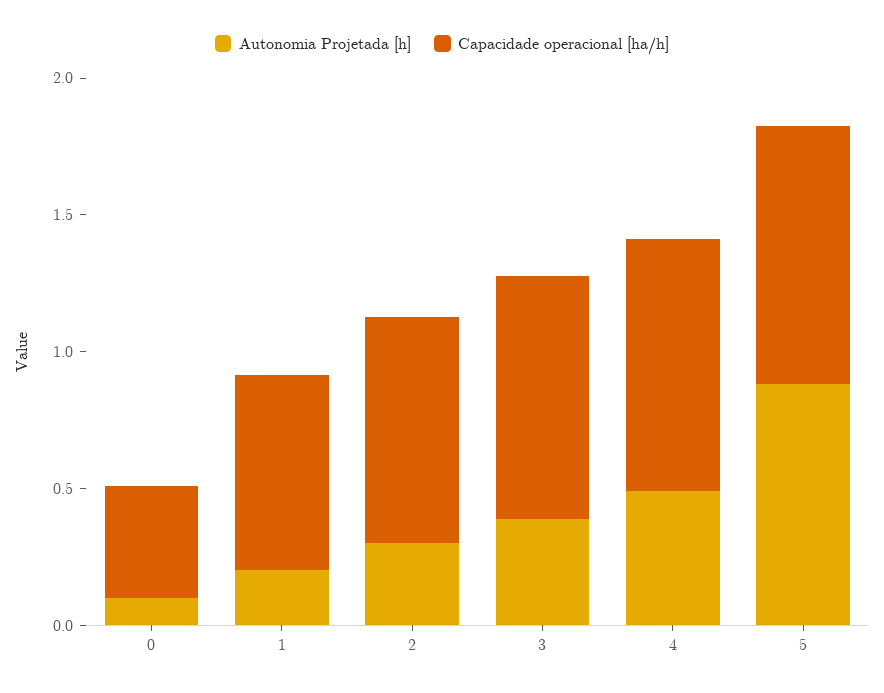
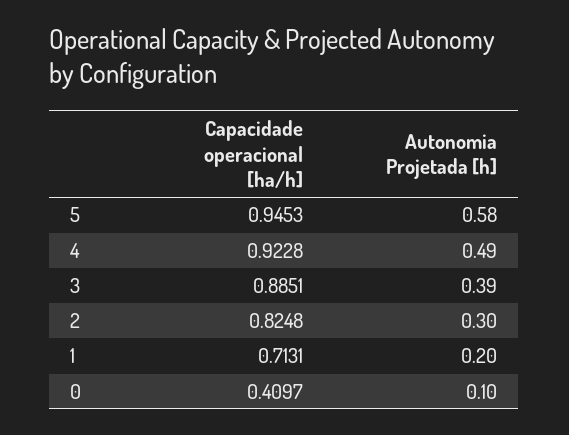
Autonomia Projetada [h], 5: 0.9 -> 0.58

